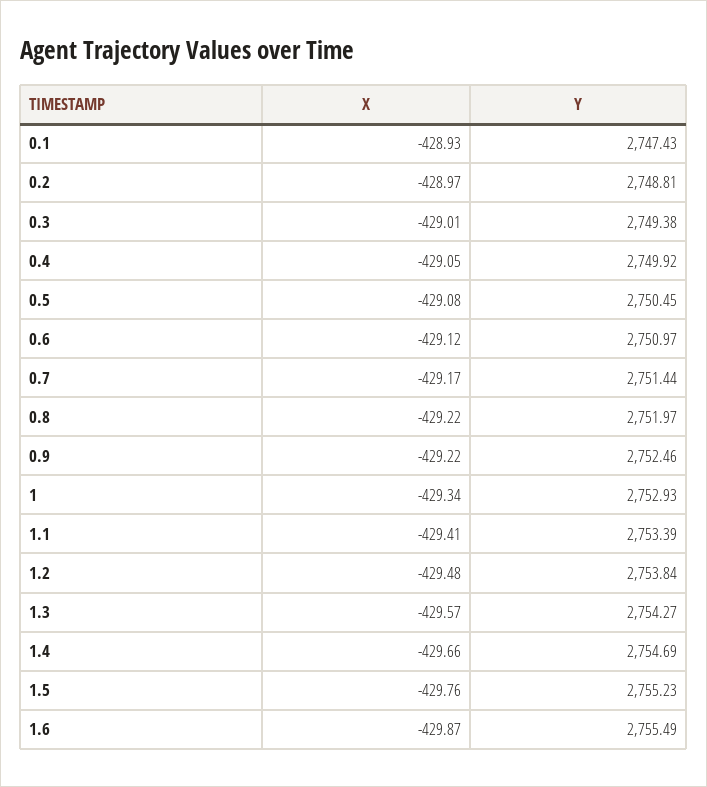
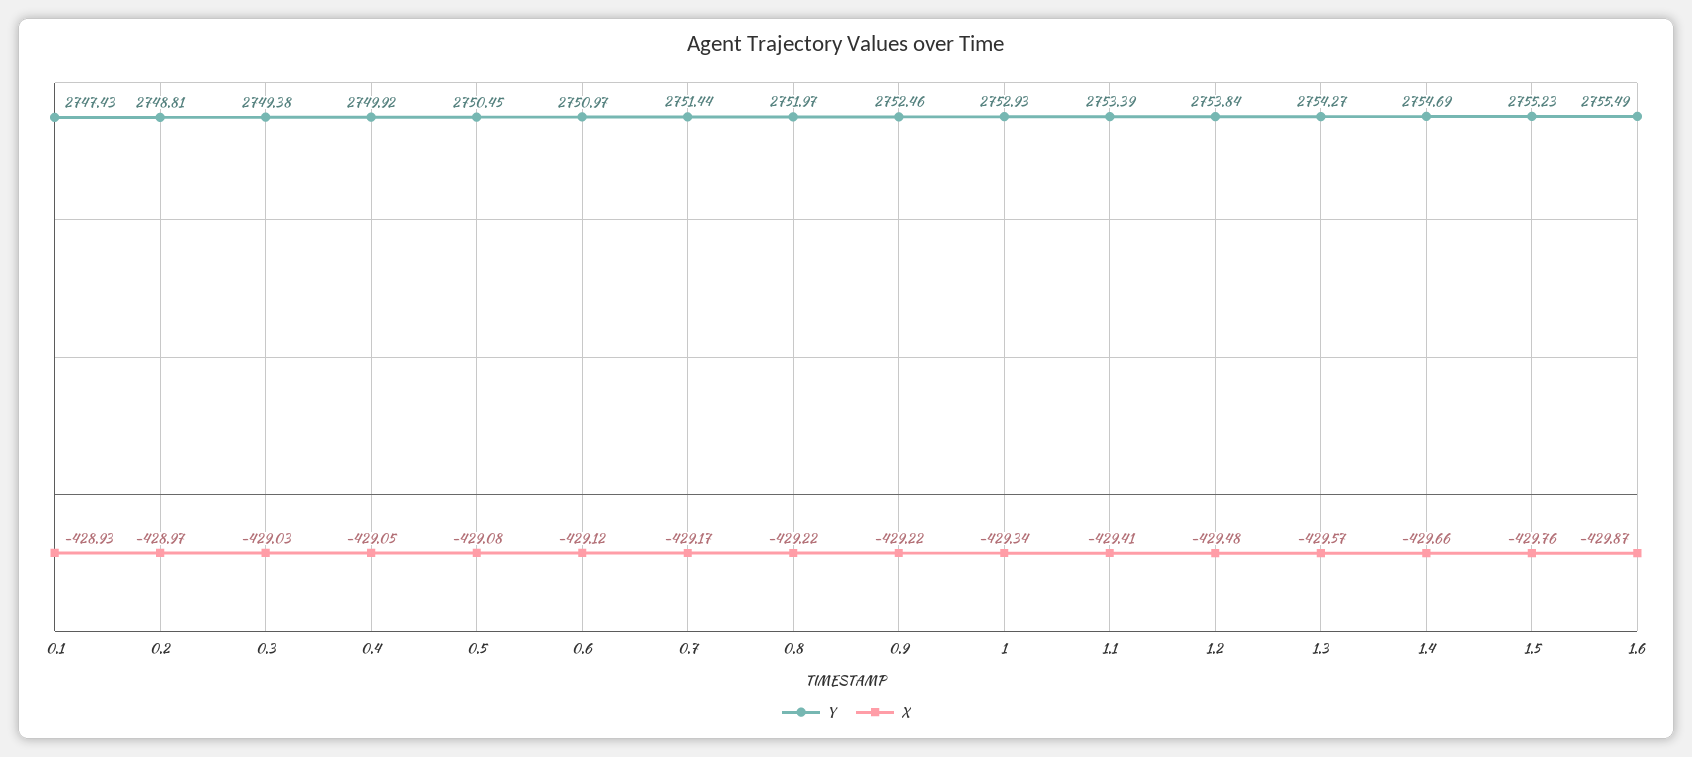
X, 0.3: -429.01 -> -429.03

